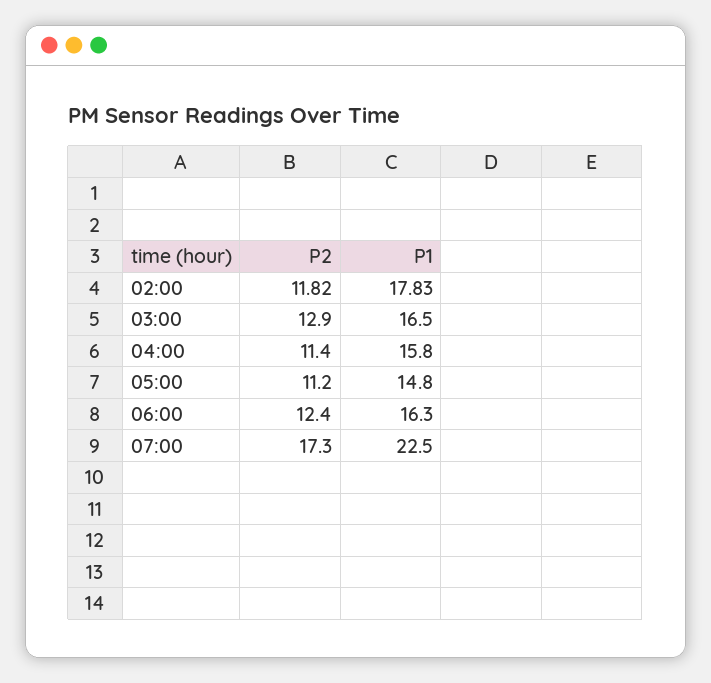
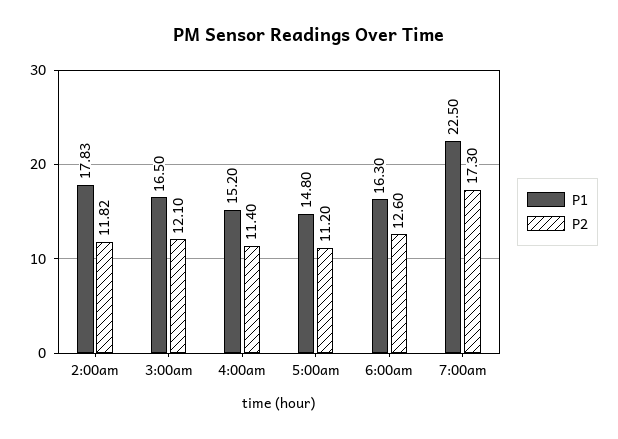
P2, 03:00: 12.9 -> 12.1
P1, 04:00: 15.8 -> 15.2
P2, 06:00: 12.4 -> 12.6

